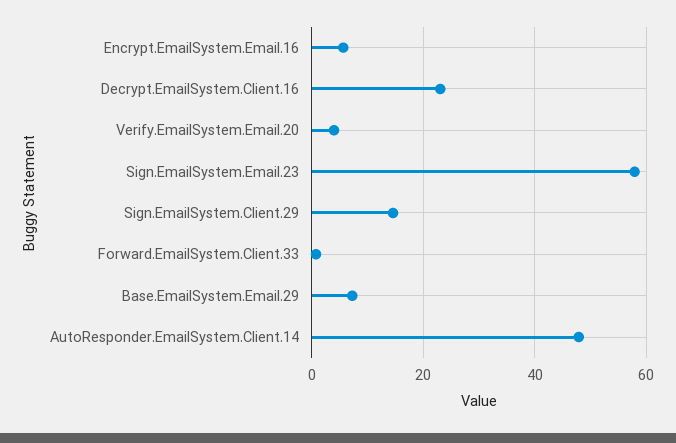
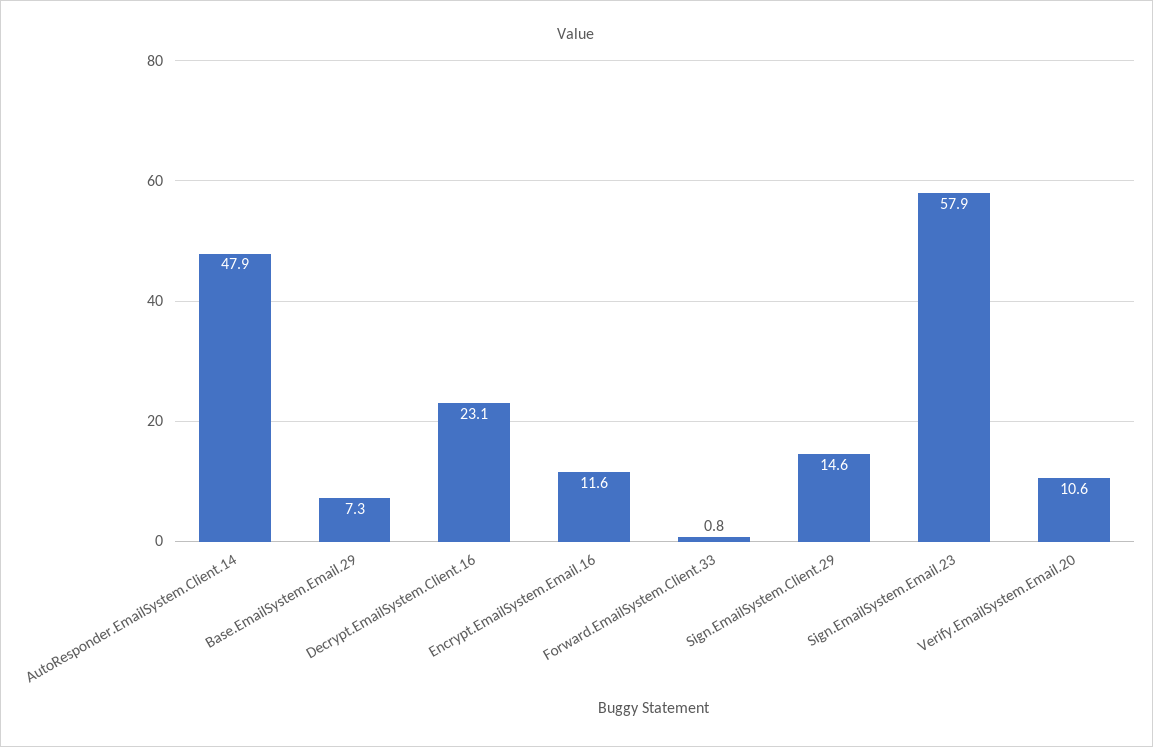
Encrypt.EmailSystem.Email.16: 6 -> 11.6
Verify.EmailSystem.Email.20: 4 -> 10.6

